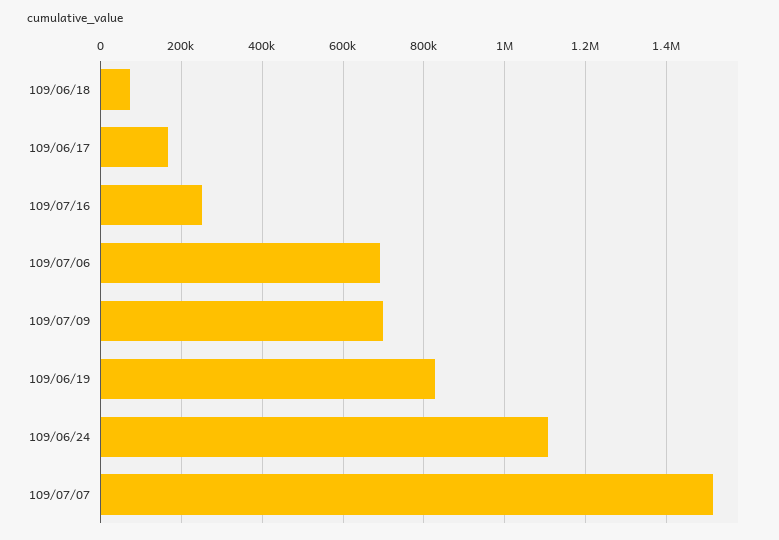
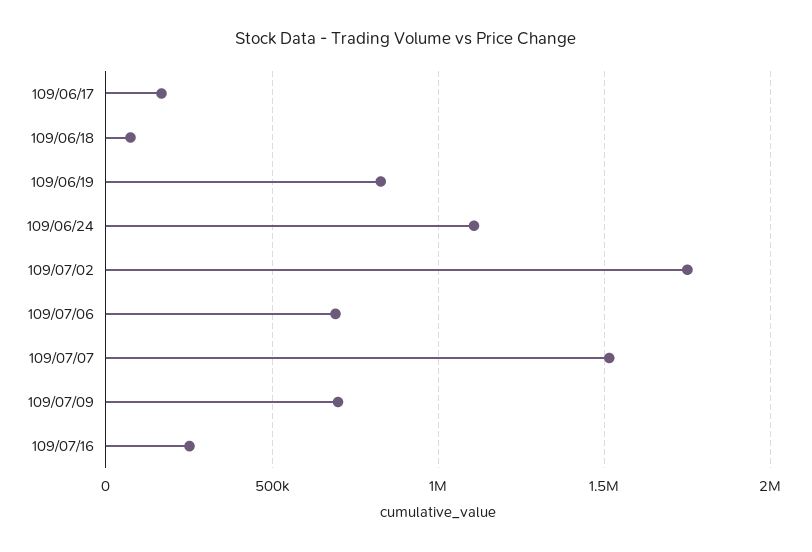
109/07/02: none -> 1750000

